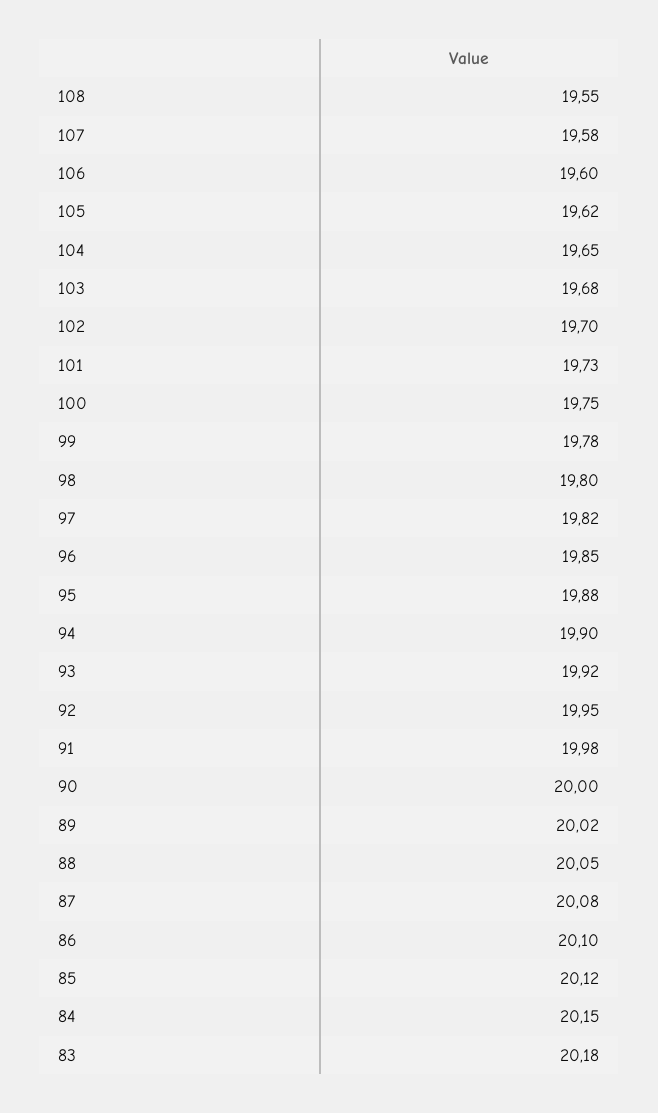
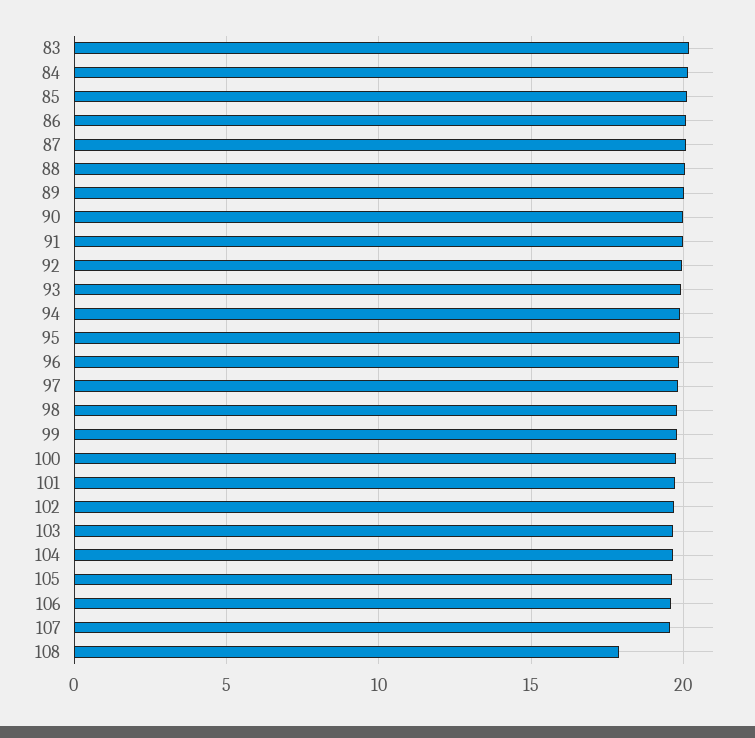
108: 19.55 -> 18

